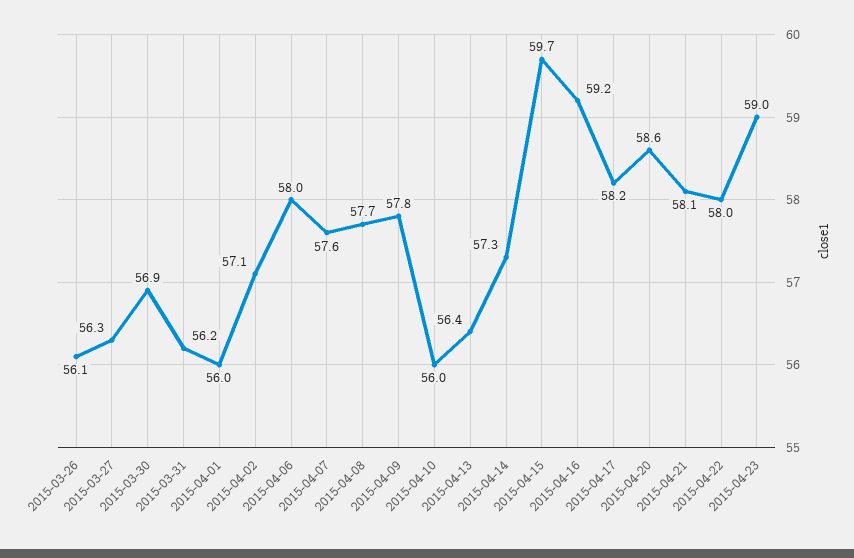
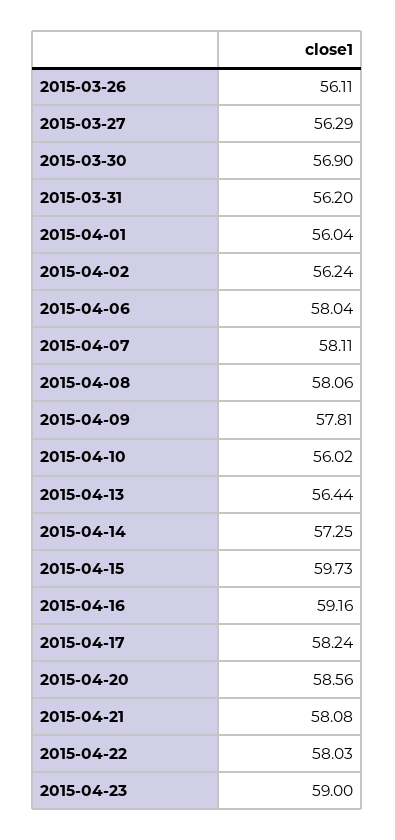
2015-04-02: 57.1 -> 56.24
2015-04-07: 57.6 -> 58.11
2015-04-08: 57.7 -> 58.06

